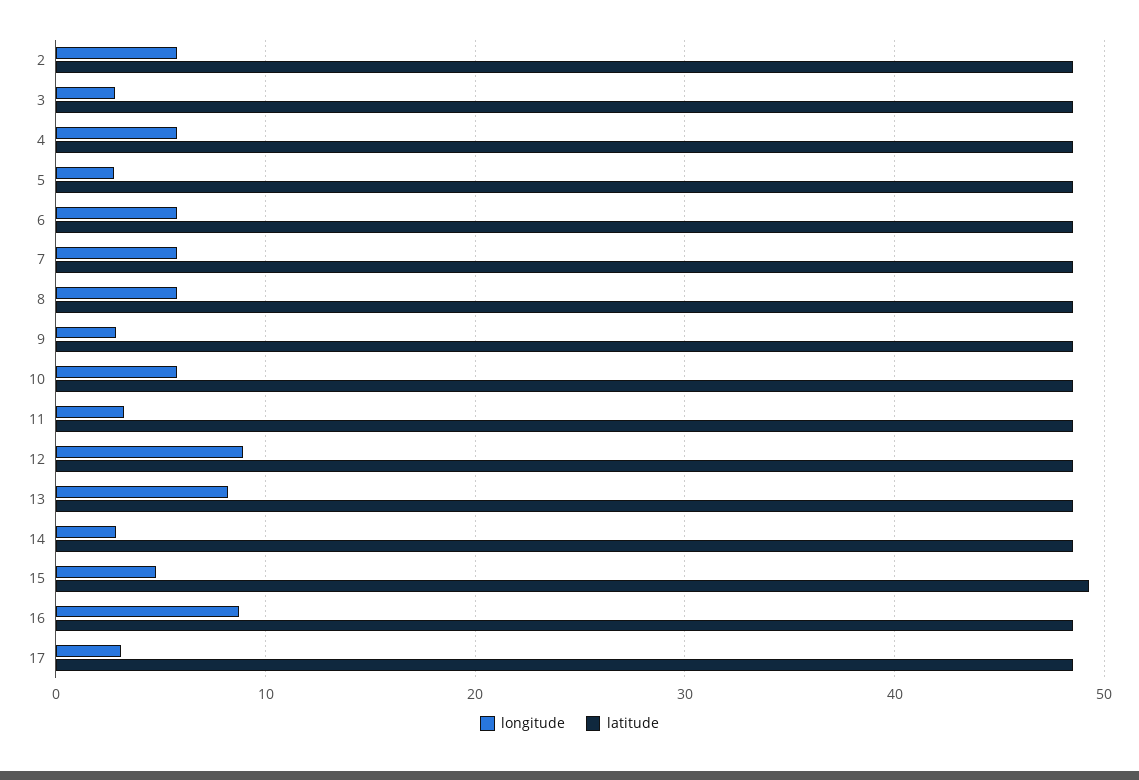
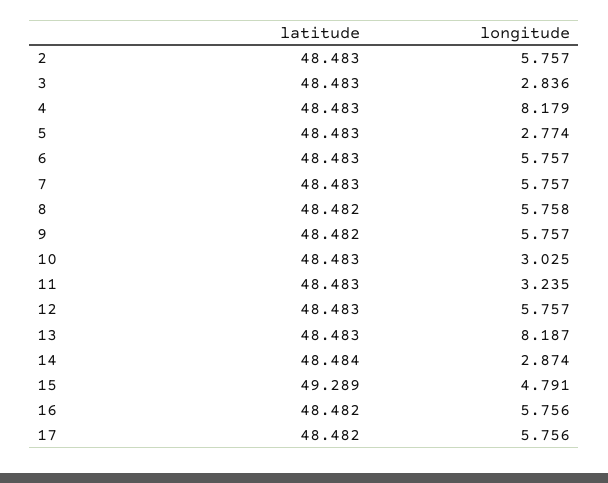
longitude, 4: 6 -> 8.179
longitude, 9: 3 -> 5.757
longitude, 10: 6 -> 3.025
longitude, 12: 9 -> 5.757
longitude, 16: 9 -> 5.756
longitude, 17: 3 -> 5.756

